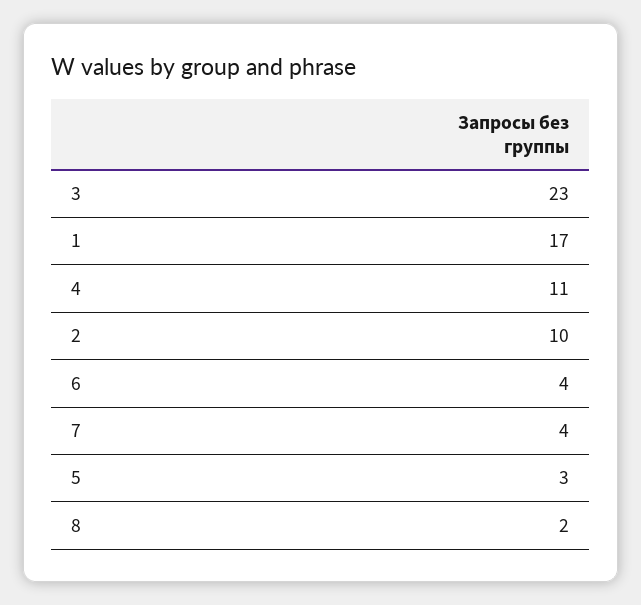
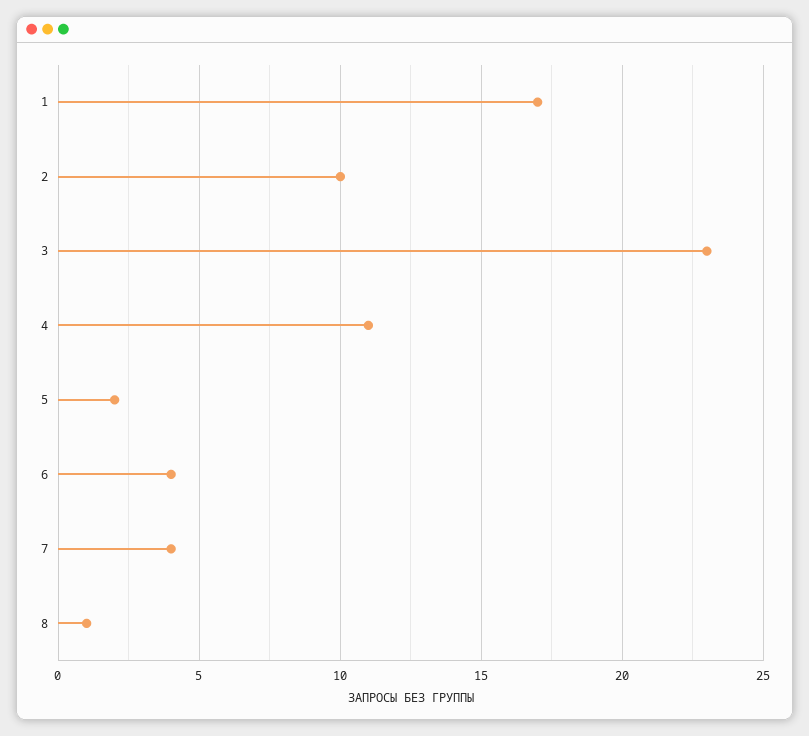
5: 3 -> 2
8: 2 -> 1

